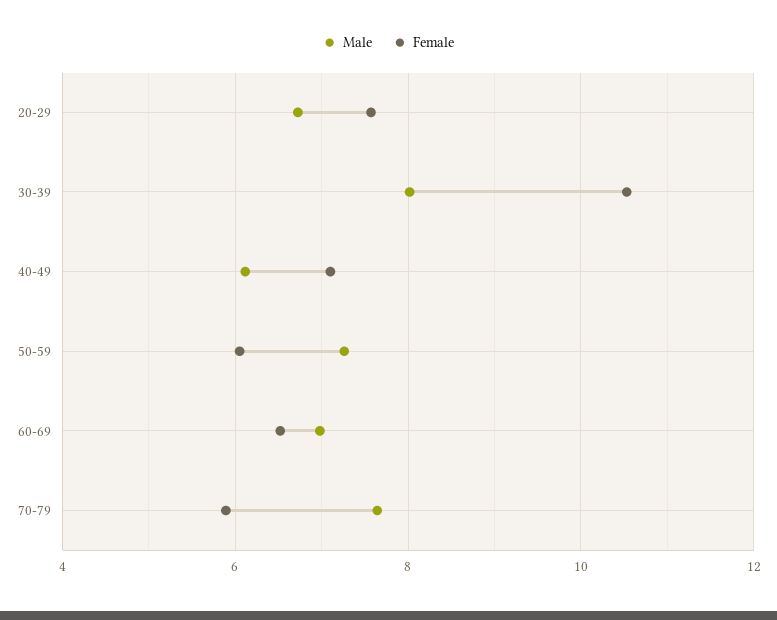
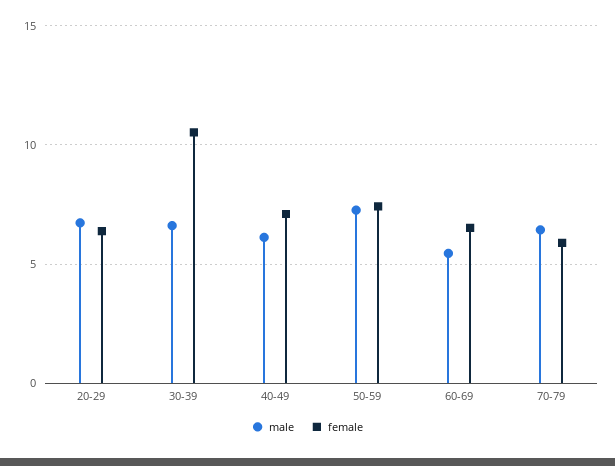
Female, 20-29: 7.6 -> 6.5
Male, 30-39: 8 -> 6.5
Female, 50-59: 6 -> 7.5
Male, 60-69: 7 -> 5.5
Male, 70-79: 7.6 -> 6.5

